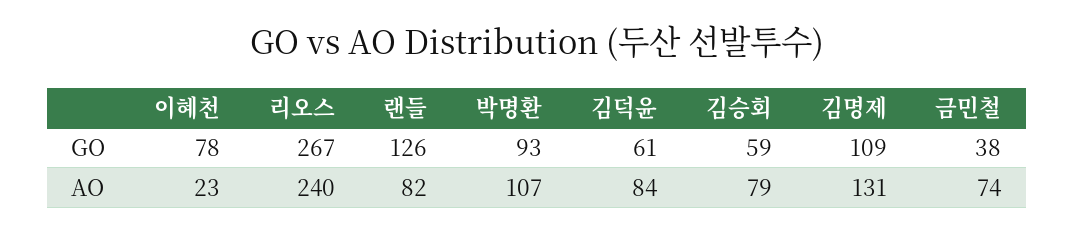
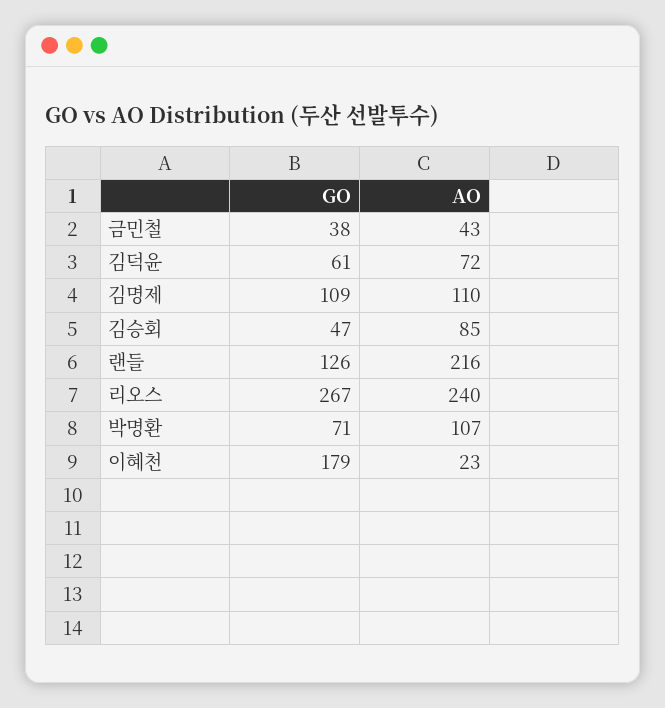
이혜천, GO: 78 -> 179
박명환, GO: 93 -> 71
김승회, GO: 59 -> 47
랜들, AO: 82 -> 216
김덕윤, AO: 84 -> 72
김승회, AO: 79 -> 85
김명제, AO: 131 -> 110
금민철, AO: 74 -> 43

